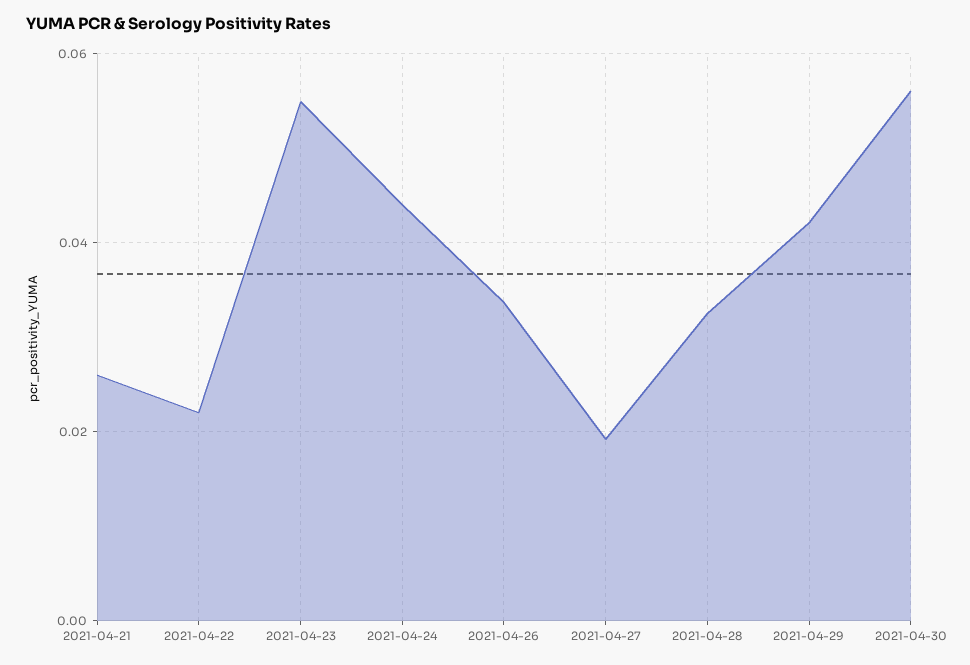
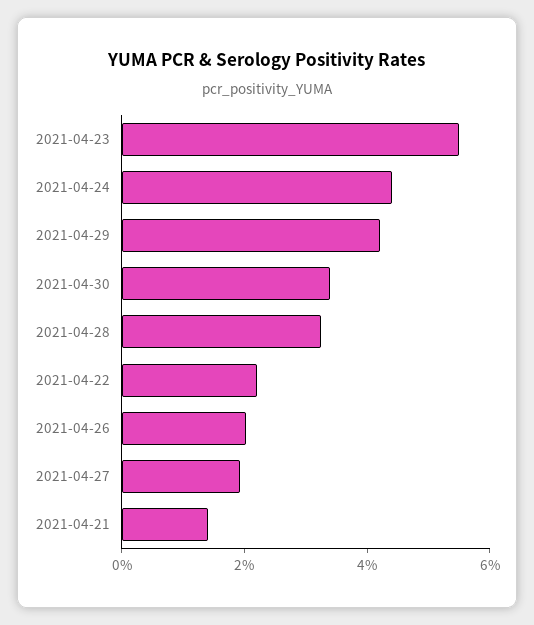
2021-04-21: 0.026 -> 0.015
2021-04-26: 0.034 -> 0.02
2021-04-30: 0.056 -> 0.035

